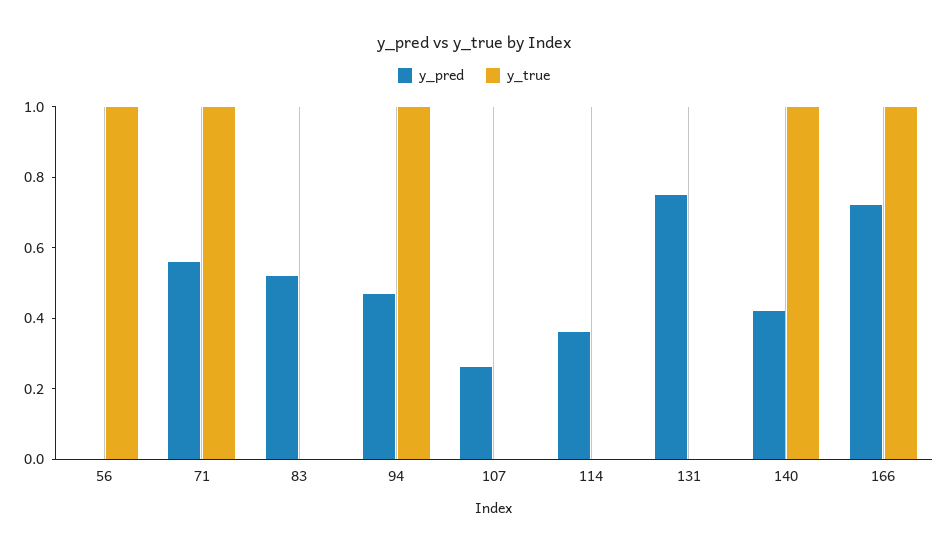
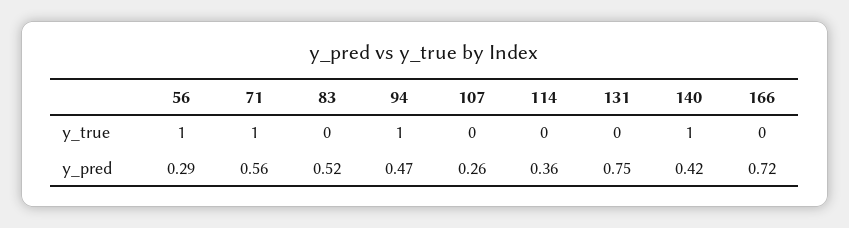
y_pred, 56: 0 -> 0.29
y_true, 166: 1 -> 0

